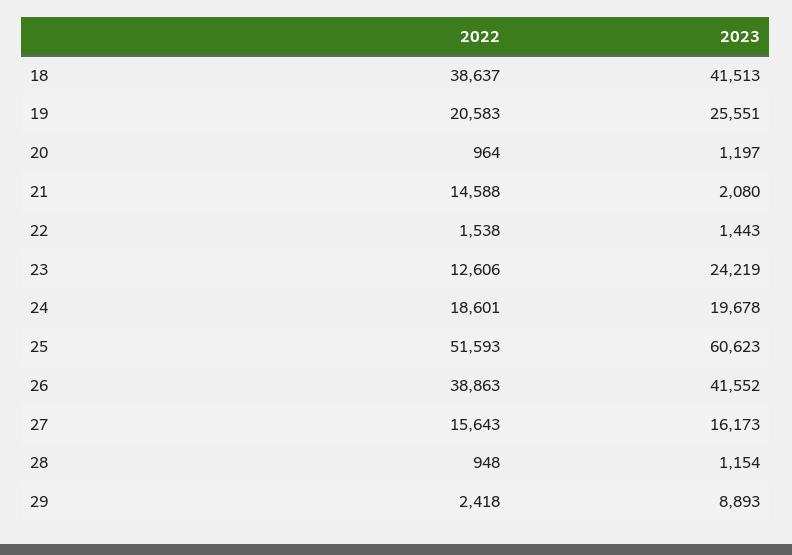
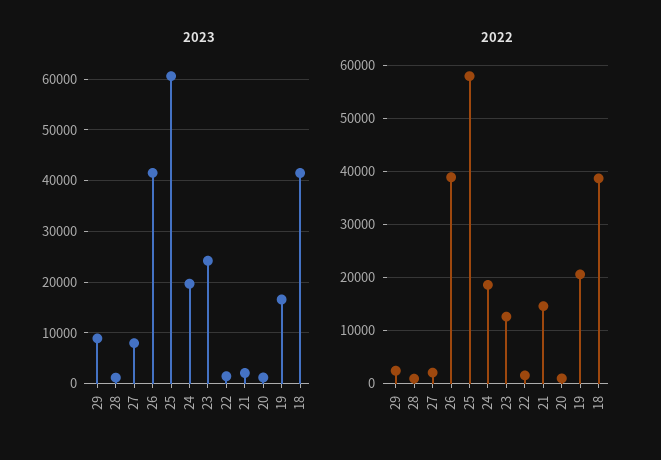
2023, 19: 25551 -> 16000
2022, 25: 51593 -> 58000
2022, 27: 15643 -> 2000
2023, 27: 16173 -> 8000

